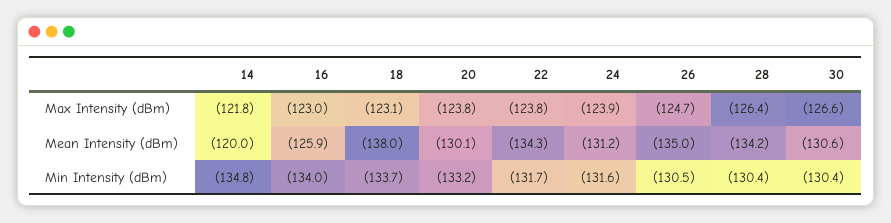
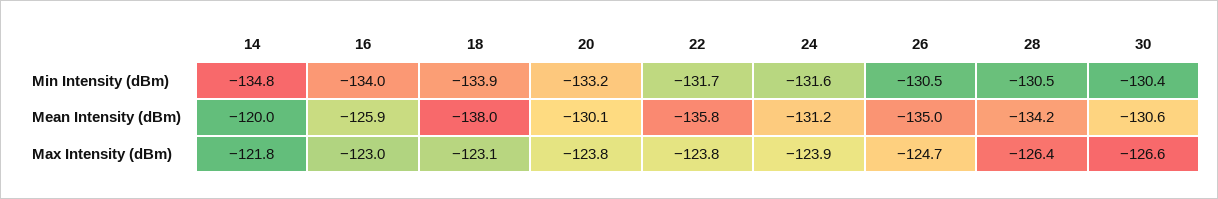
22, Mean Intensity (dBm): -134.3 -> -135.8
18, Min Intensity (dBm): -133.7 -> -133.9
28, Min Intensity (dBm): -130.4 -> -130.5

